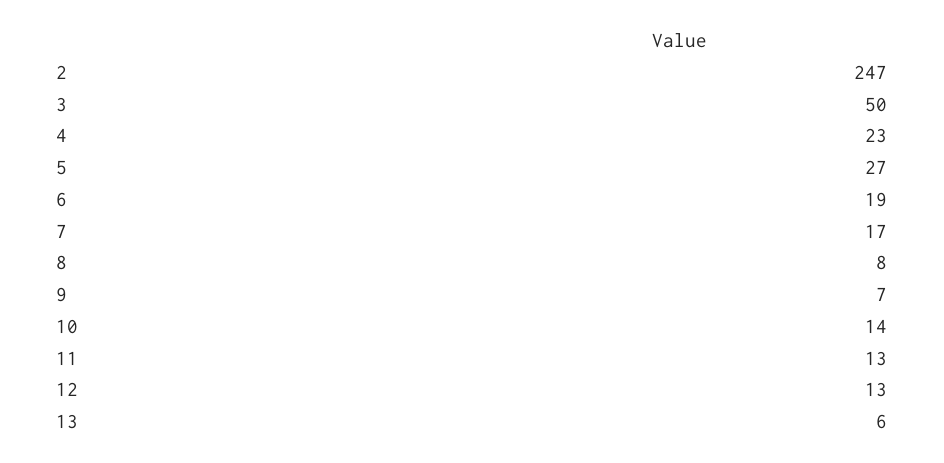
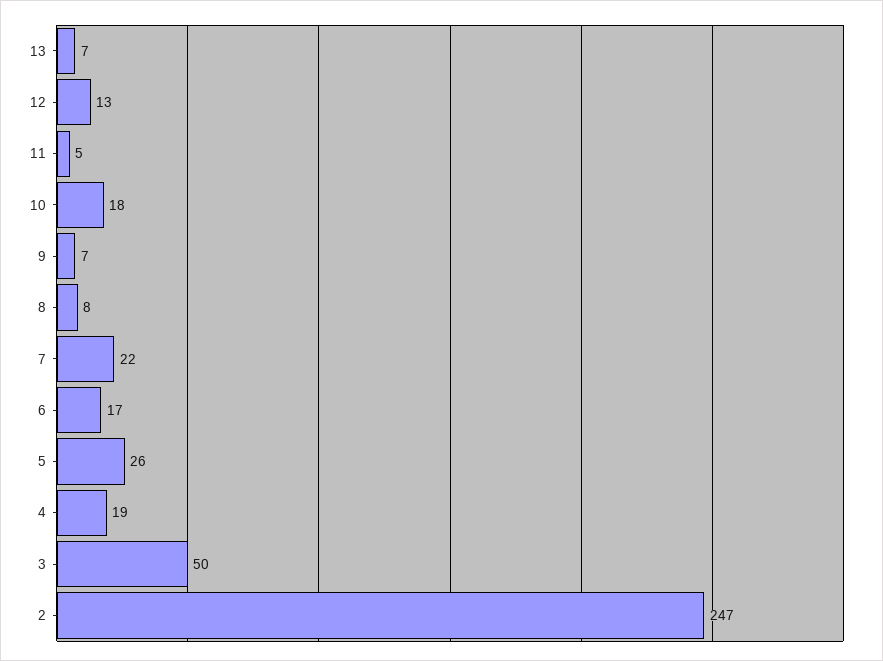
4: 23 -> 19
5: 27 -> 26
6: 19 -> 17
7: 17 -> 22
10: 14 -> 18
11: 13 -> 5
13: 6 -> 7

